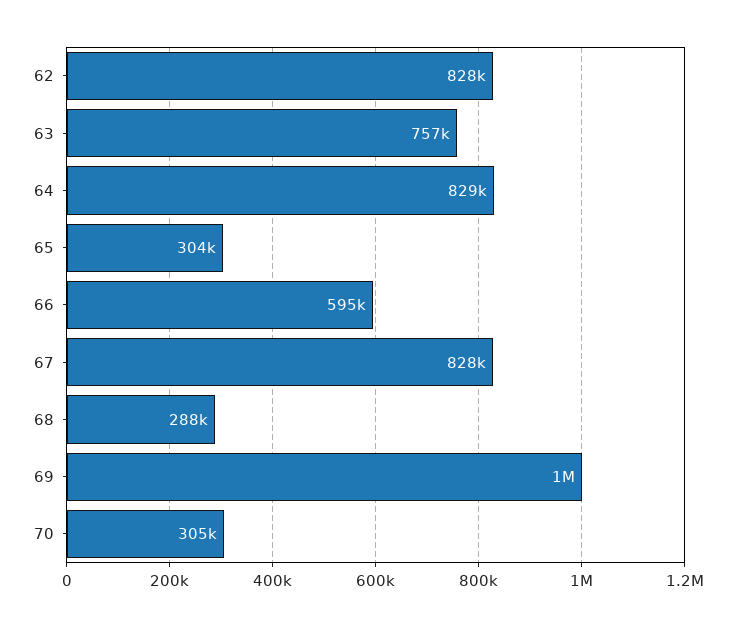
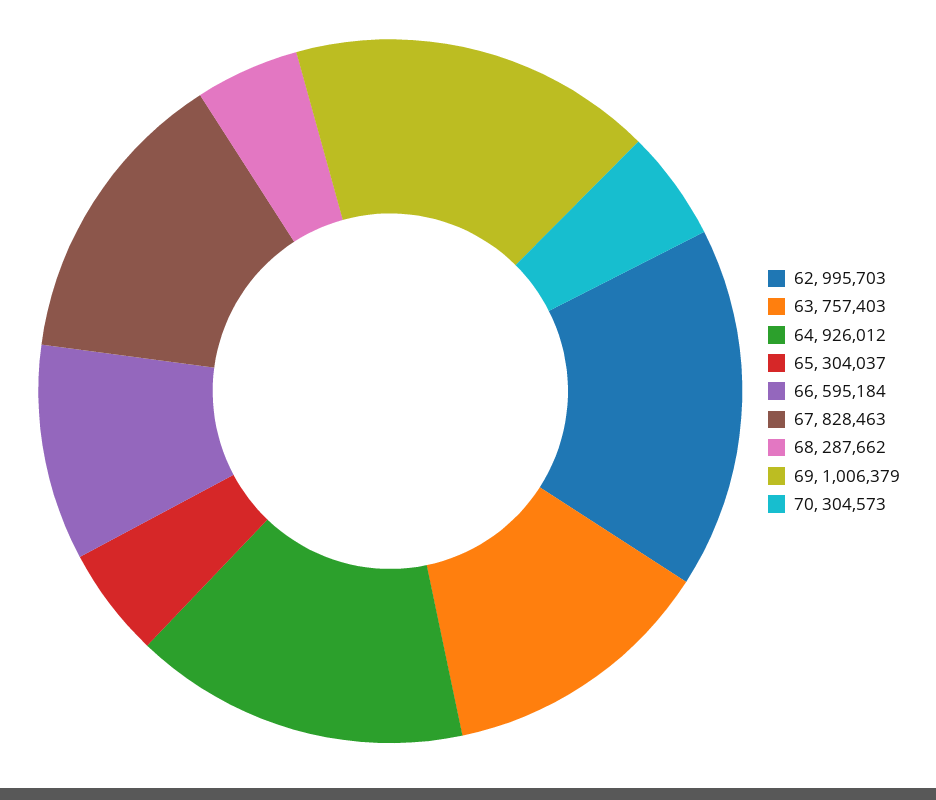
62: 828000 -> 995703
64: 829000 -> 926012

